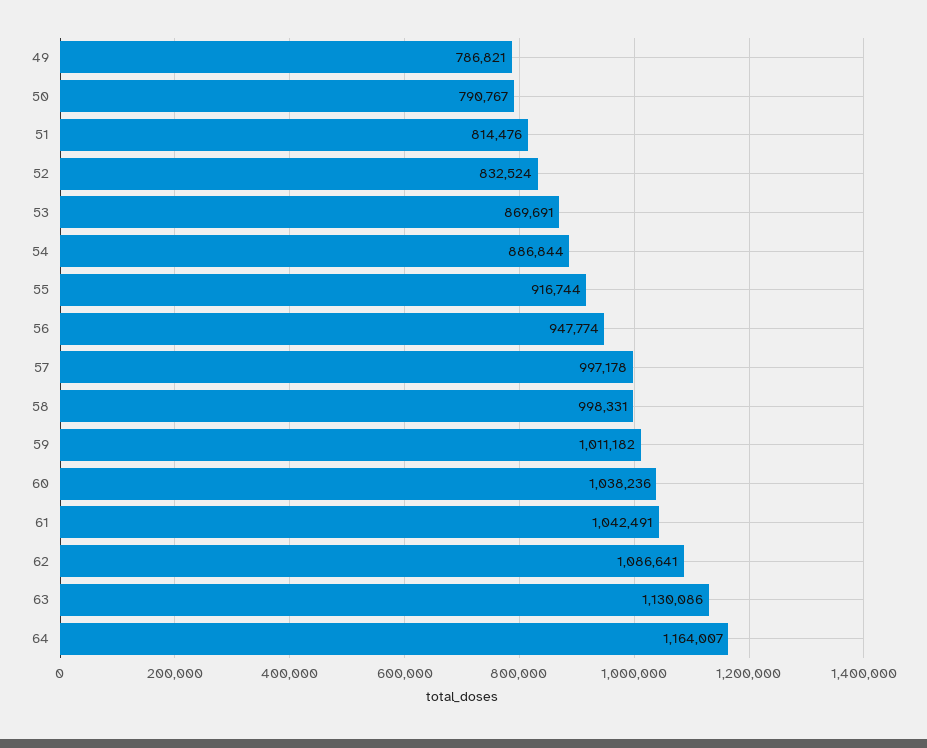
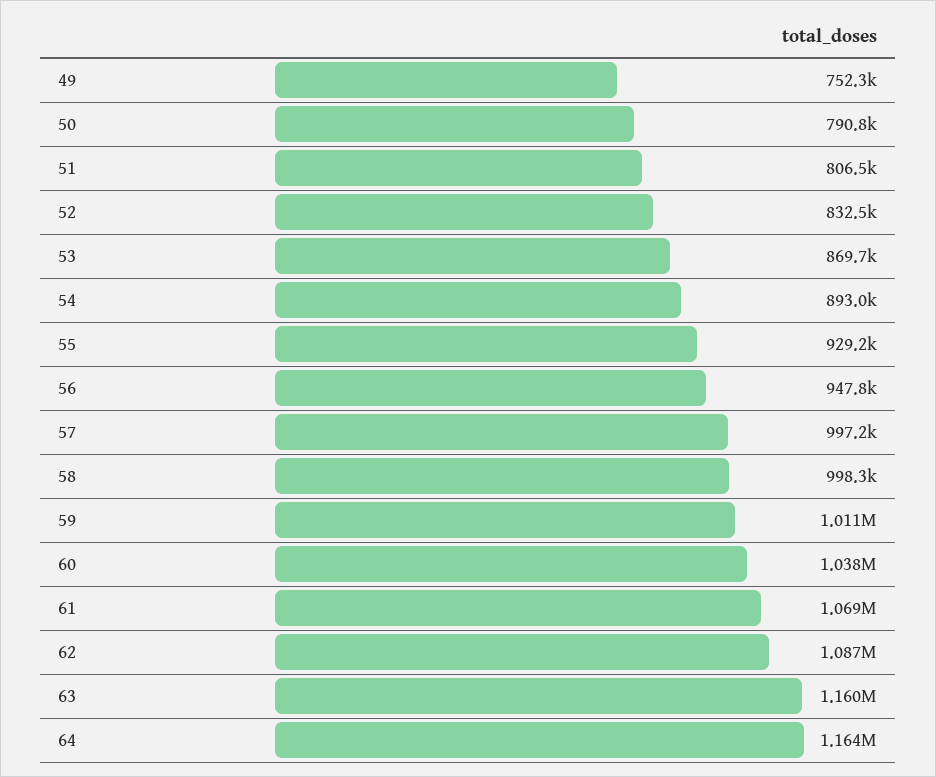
49: 786821 -> 752300
51: 814476 -> 806500
54: 886844 -> 893000
55: 916744 -> 929200
61: 1042491 -> 1069000
63: 1130086 -> 1160000

